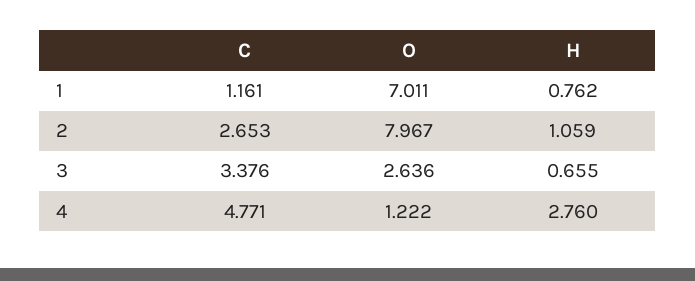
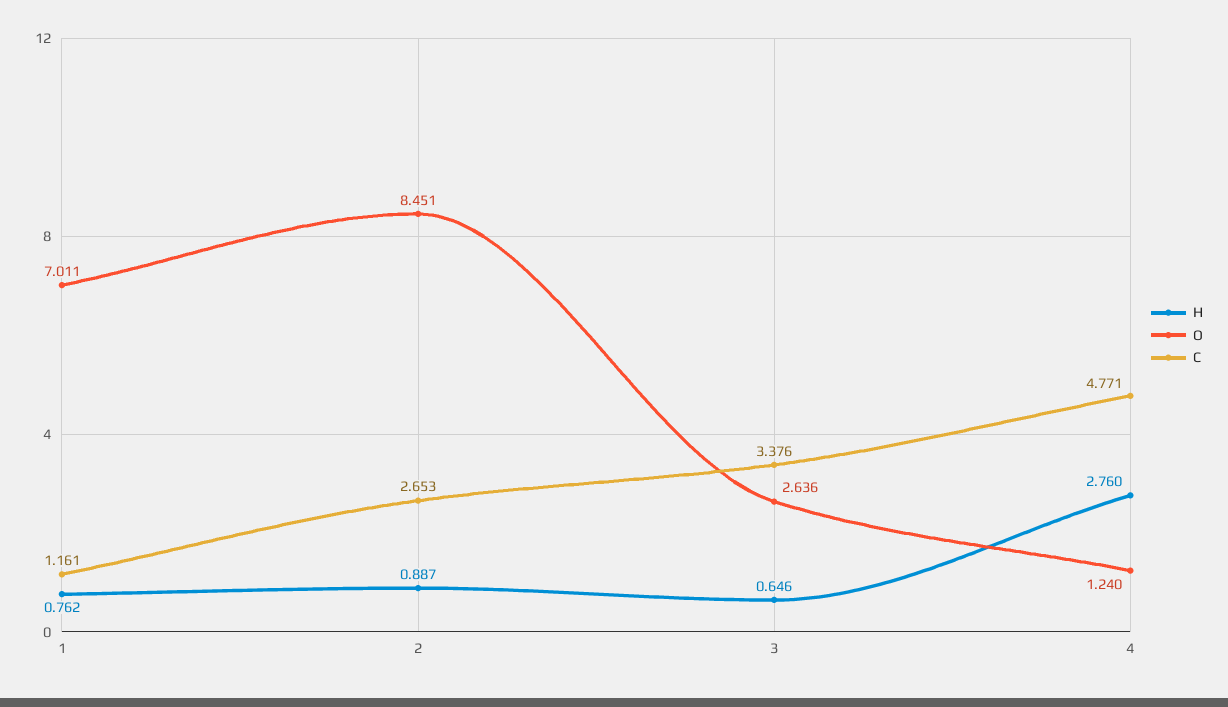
O, 2: 7.967 -> 8.451
H, 2: 1.059 -> 0.887
H, 3: 0.655 -> 0.646
O, 4: 1.222 -> 1.24

